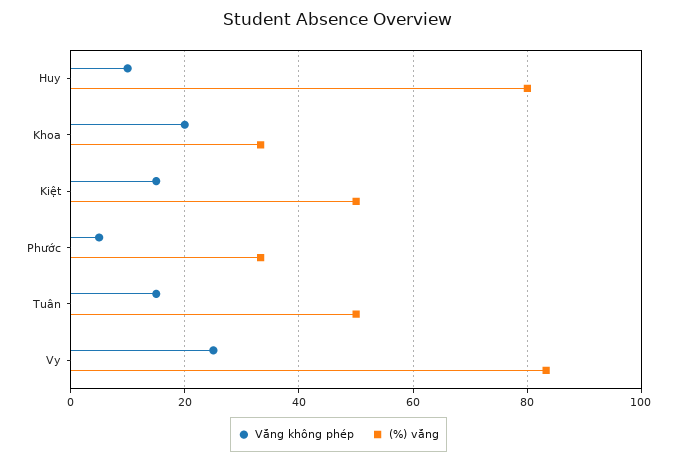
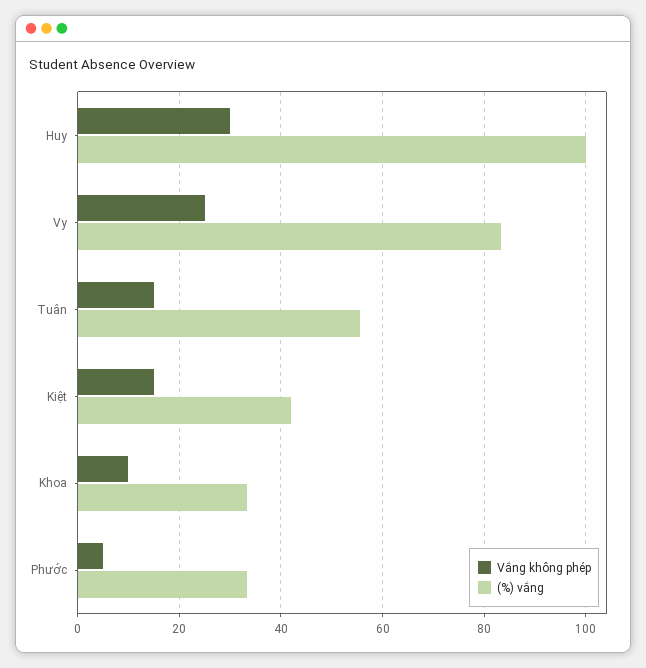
Vắng không phép, Huy: 10 -> 30
(%) vắng, Huy: 80 -> 100
Vắng không phép, Khoa: 20 -> 10
(%) vắng, Kiệt: 50 -> 42
(%) vắng, Tuân: 50 -> 56

